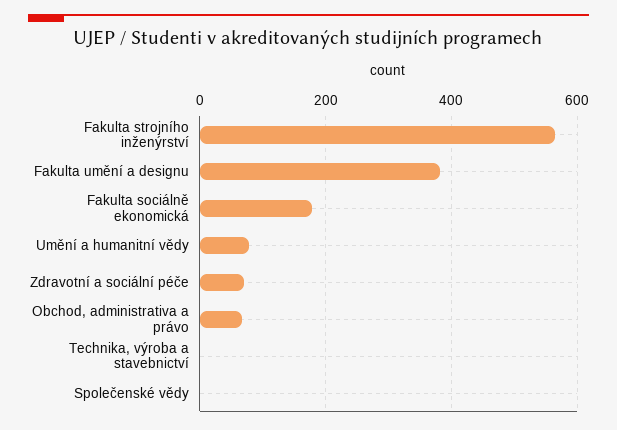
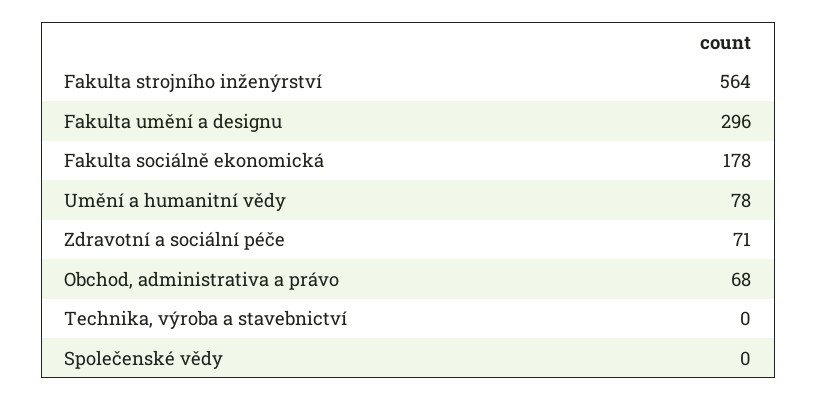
Fakulta umění a designu: 380 -> 296

